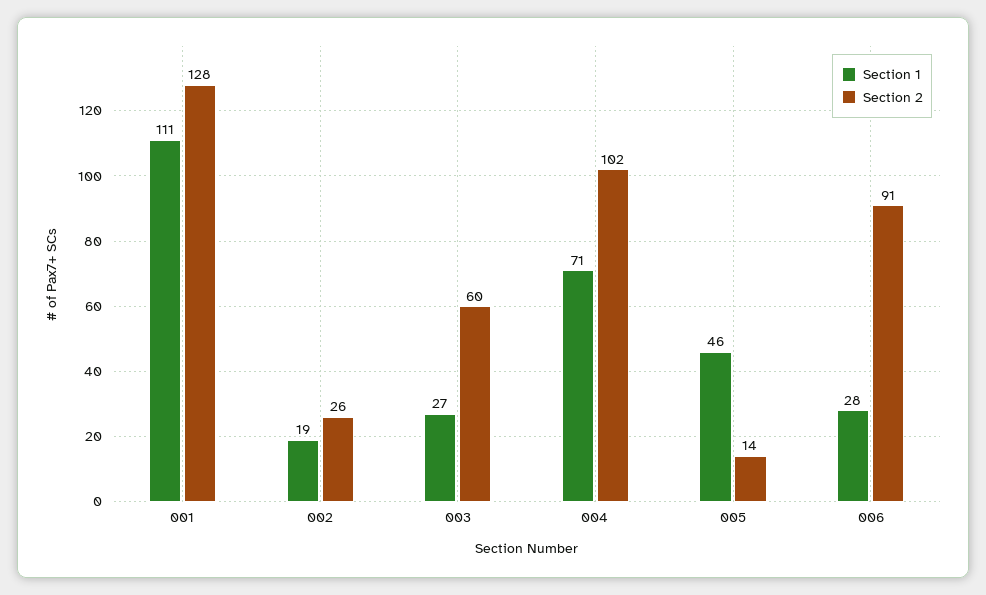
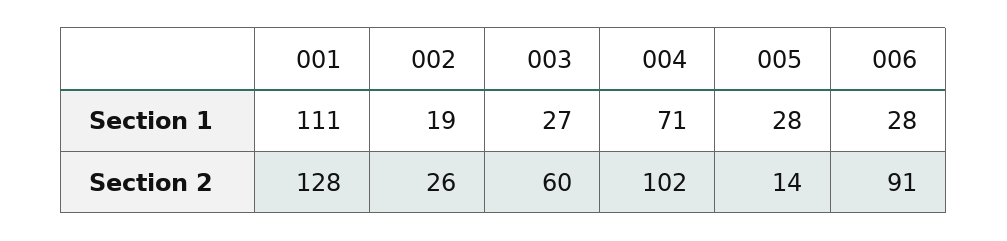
Section 1, 005: 46 -> 28

